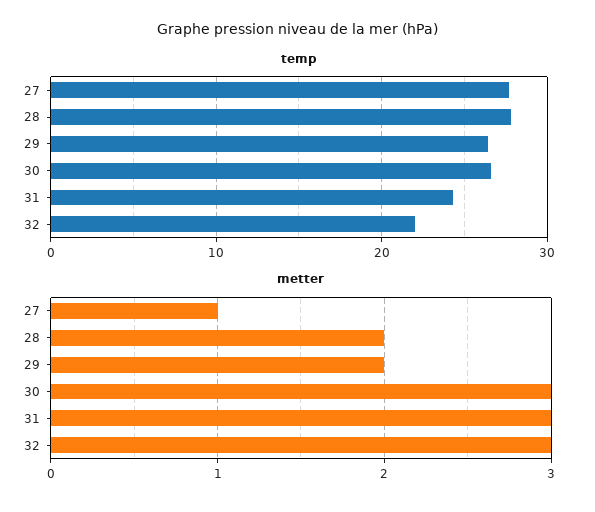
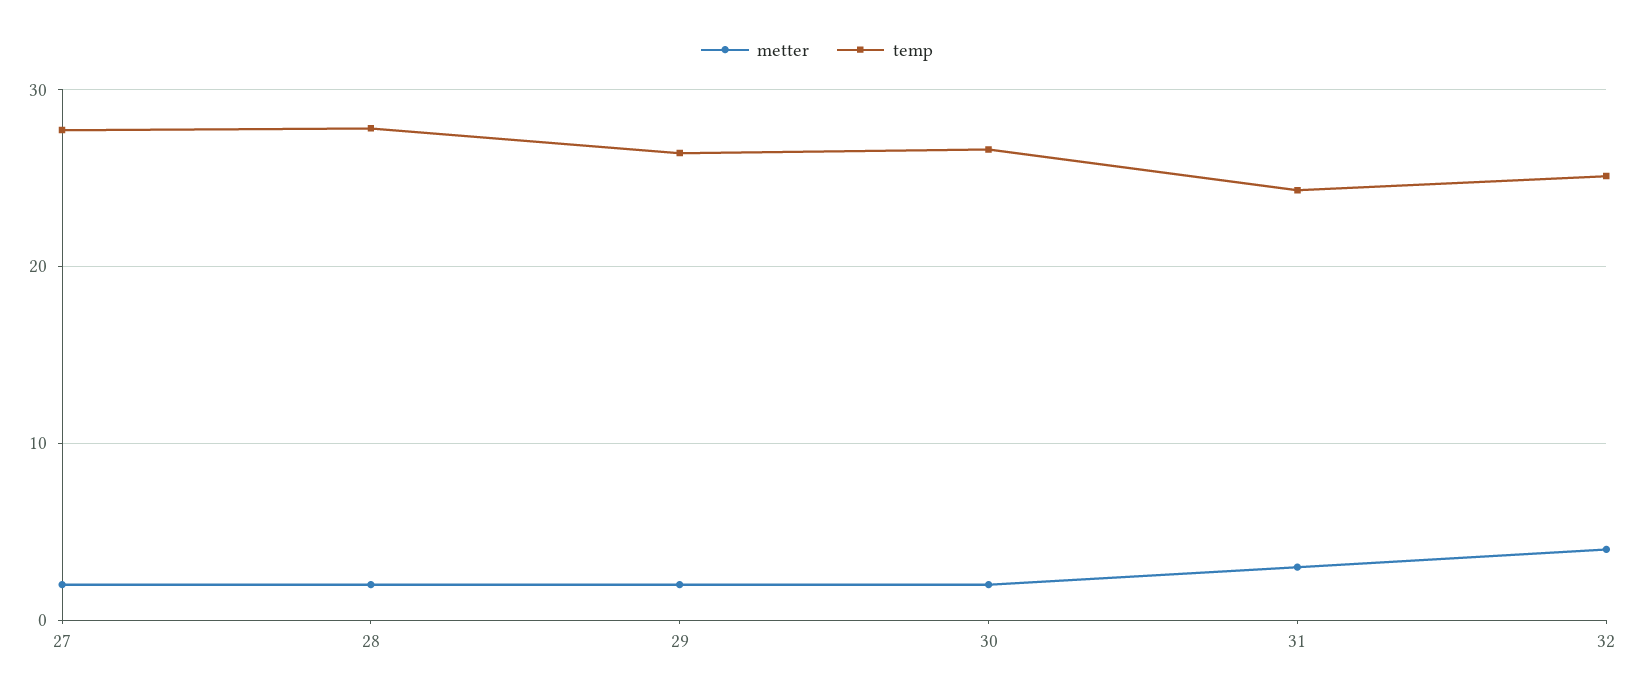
temp, 32: 22 -> 25
metter, 27: 1 -> 2
metter, 30: 3 -> 2
metter, 32: 3 -> 4

